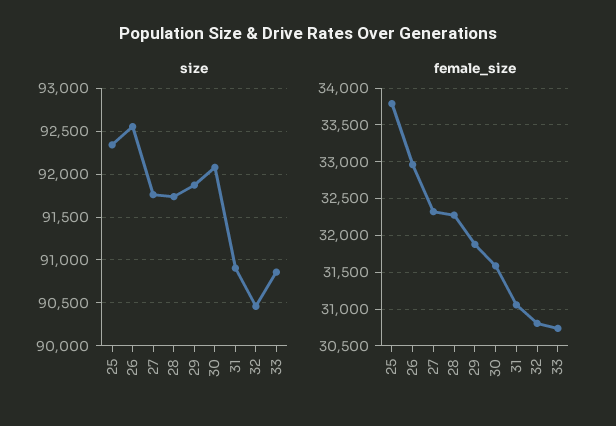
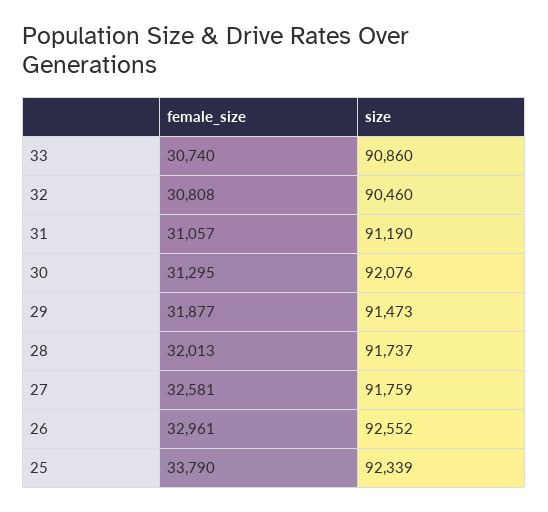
size, 29: 91900 -> 91473
size, 31: 90900 -> 91190
female_size, 27: 32300 -> 32581
female_size, 28: 32300 -> 32013
female_size, 30: 31600 -> 31295

